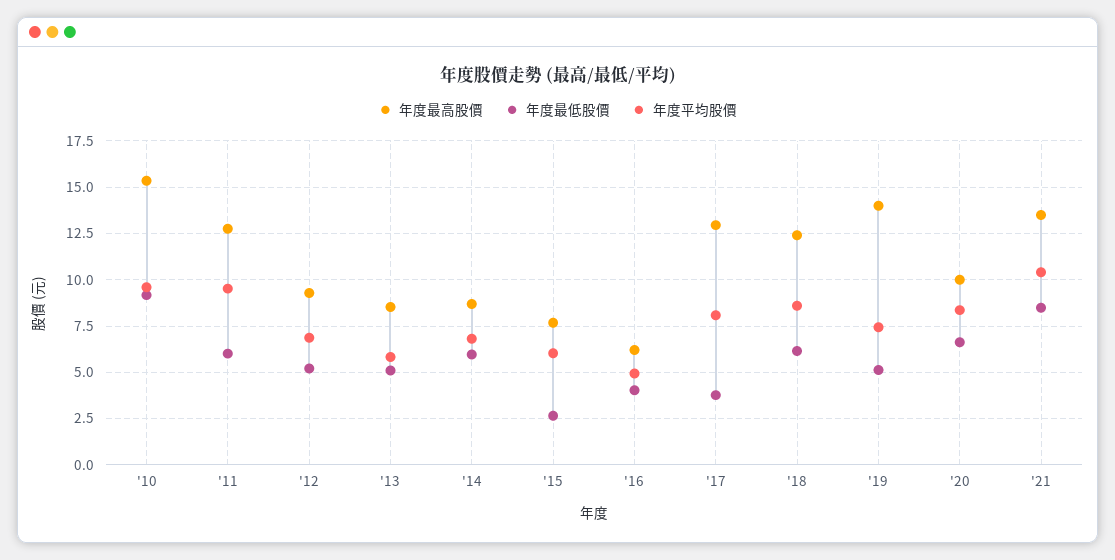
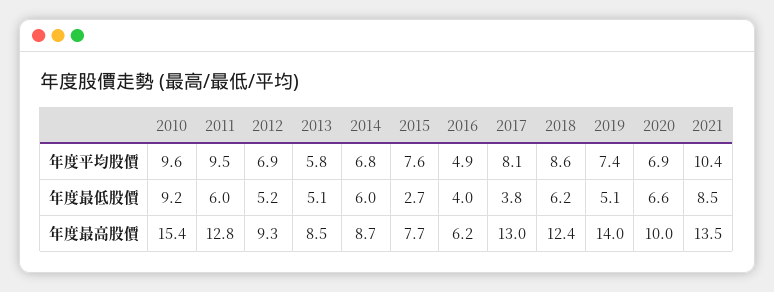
年度平均股價, '15: 6 -> 7.6
年度平均股價, '20: 8.5 -> 6.9

